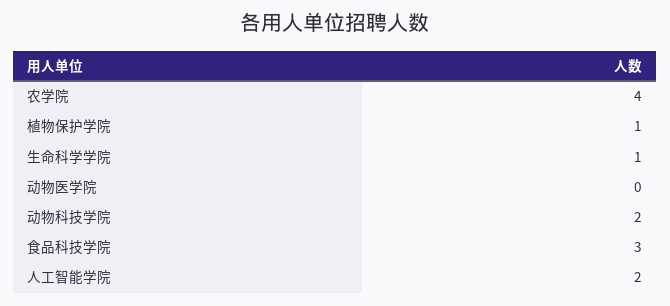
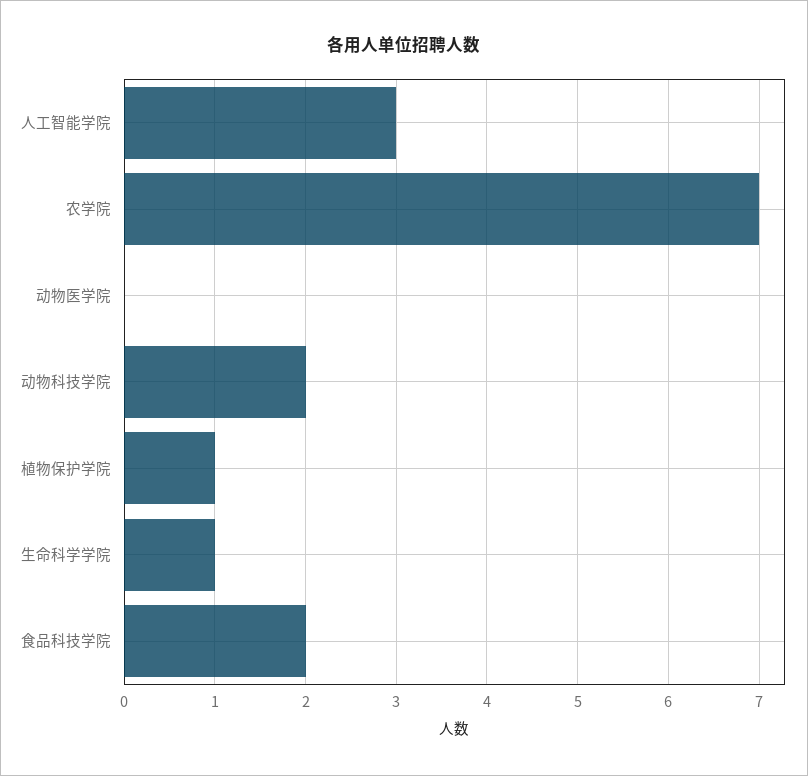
农学院: 4 -> 7
食品科技学院: 3 -> 2
人工智能学院: 2 -> 3

